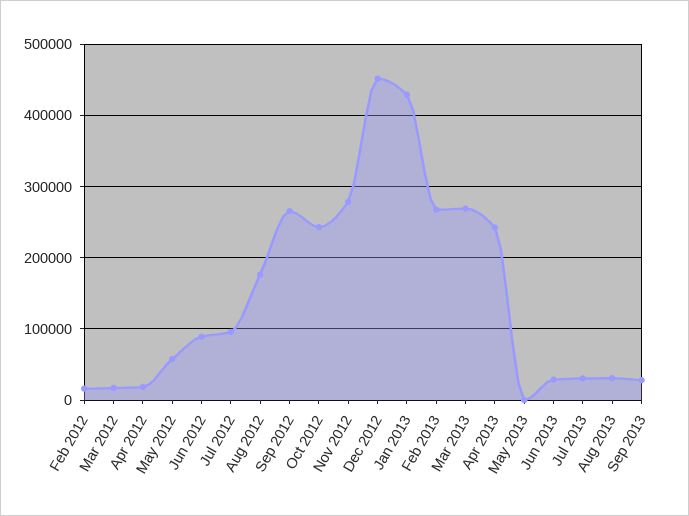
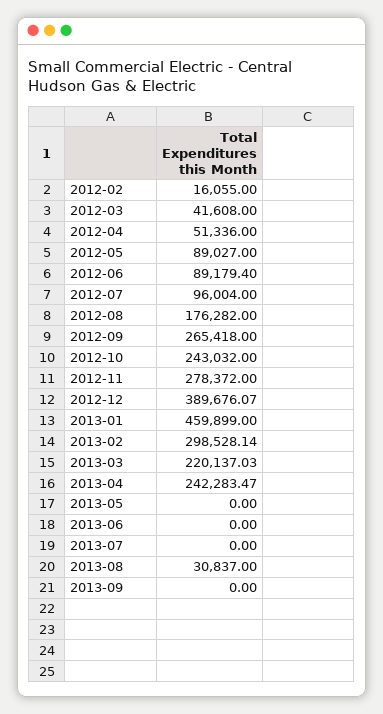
Mar 2012: 20000 -> 41608
Apr 2012: 20000 -> 51336
May 2012: 60000 -> 89027
Dec 2012: 450000 -> 389676.07
Jan 2013: 430000 -> 459899
Feb 2013: 270000 -> 298528.14
Mar 2013: 270000 -> 220137.03
Jun 2013: 30000 -> 0
Jul 2013: 30000 -> 0
Sep 2013: 30000 -> 0

